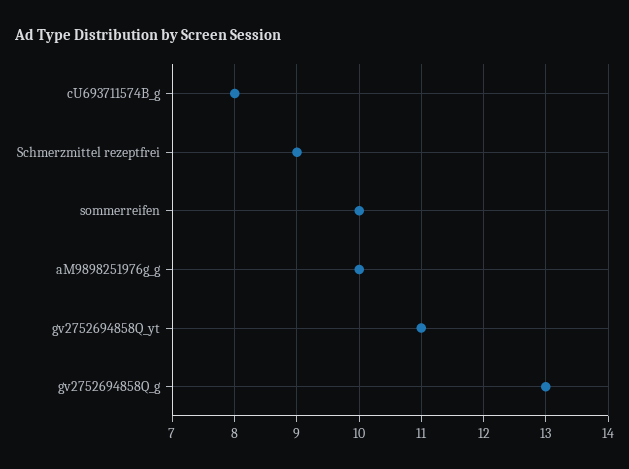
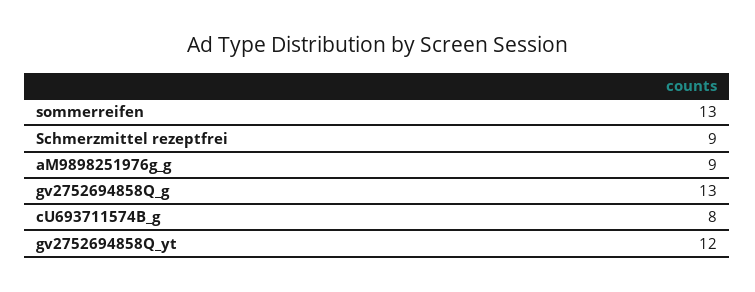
sommerreifen: 10 -> 13
aM9898251976g_g: 10 -> 9
gv2752694858Q_yt: 11 -> 12

